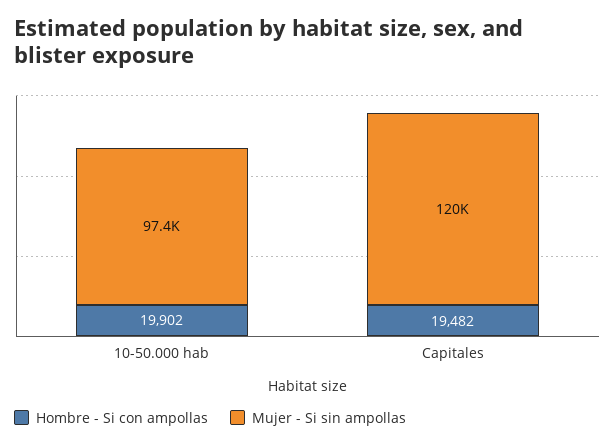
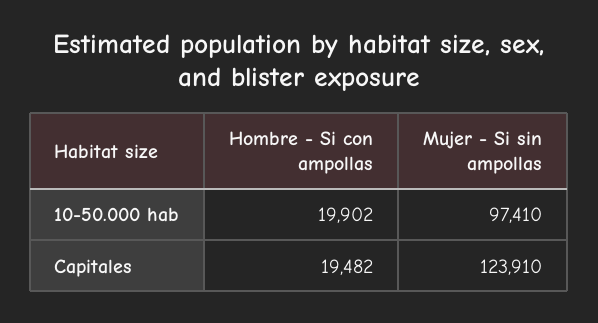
Mujer - Si sin ampollas, Capitales: 120000 -> 123910

